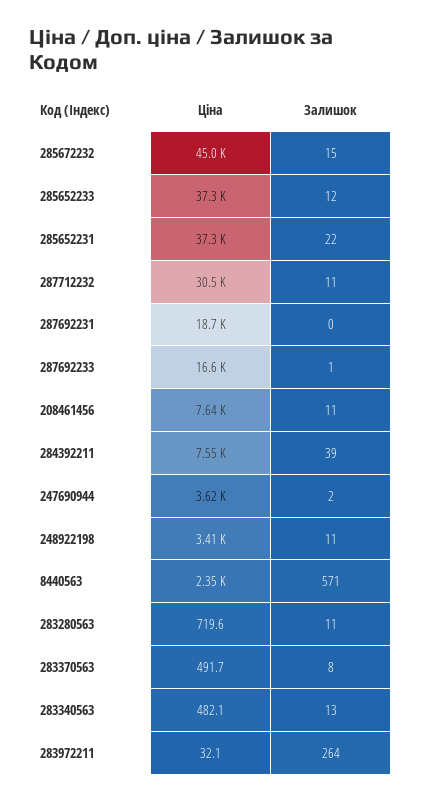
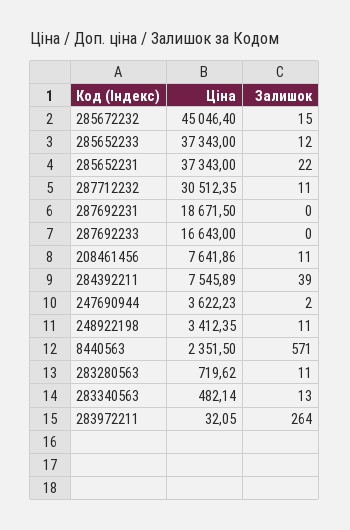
Залишок, 287692233: 1 -> 0
Ціна, 283370563: 491.7 -> none
Залишок, 283370563: 8 -> none

